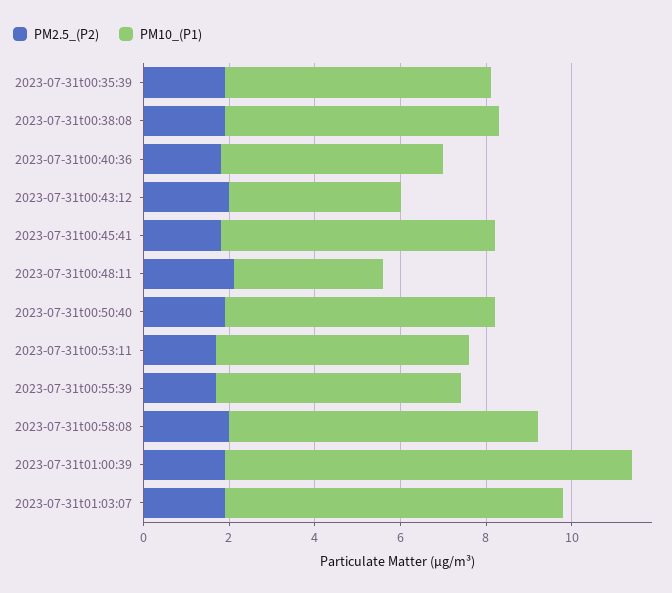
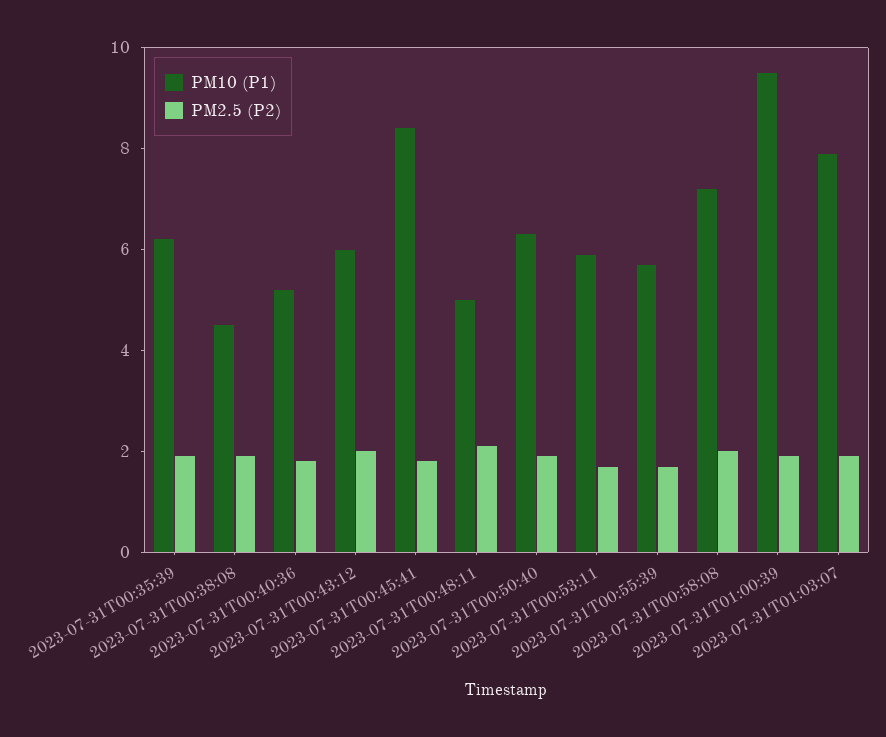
PM10_(P1), 2023-07-31t00:38:08: 6.5 -> 4.5
PM10_(P1), 2023-07-31t00:43:12: 4 -> 6
PM10_(P1), 2023-07-31t00:45:41: 6.5 -> 8.5
PM10_(P1), 2023-07-31t00:48:11: 3.5 -> 5

